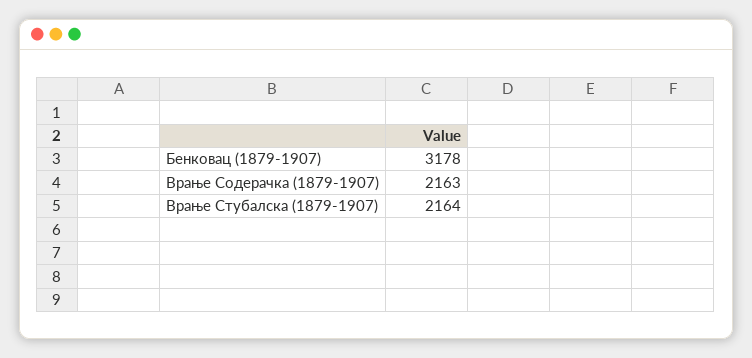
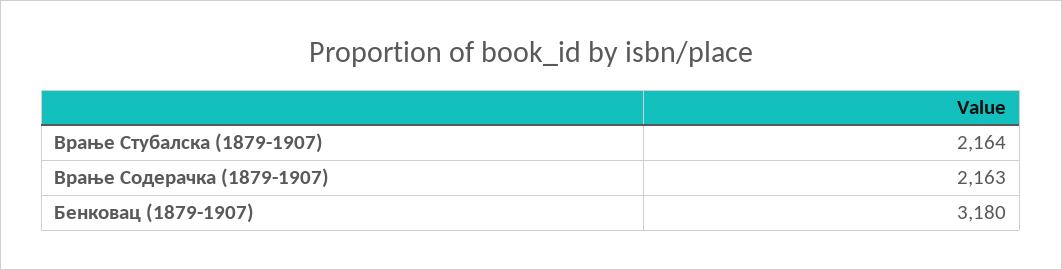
Бенковац (1879-1907): 3178 -> 3180

